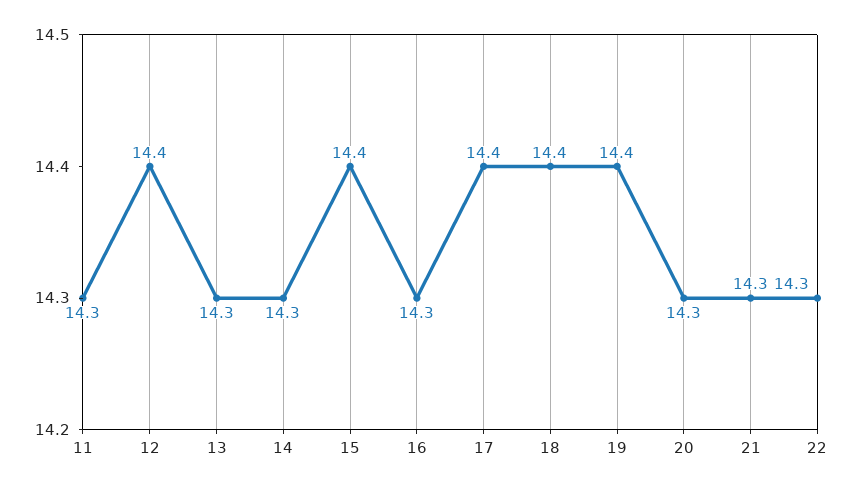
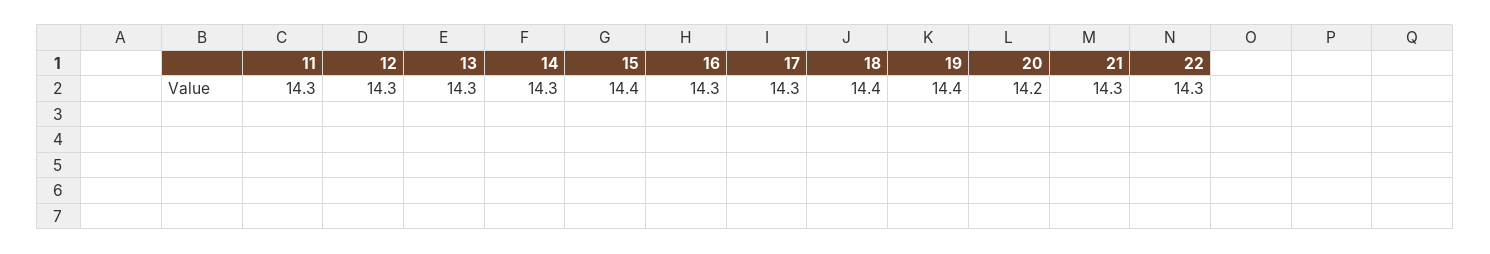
12: 14.4 -> 14.3
17: 14.4 -> 14.3
20: 14.3 -> 14.2

